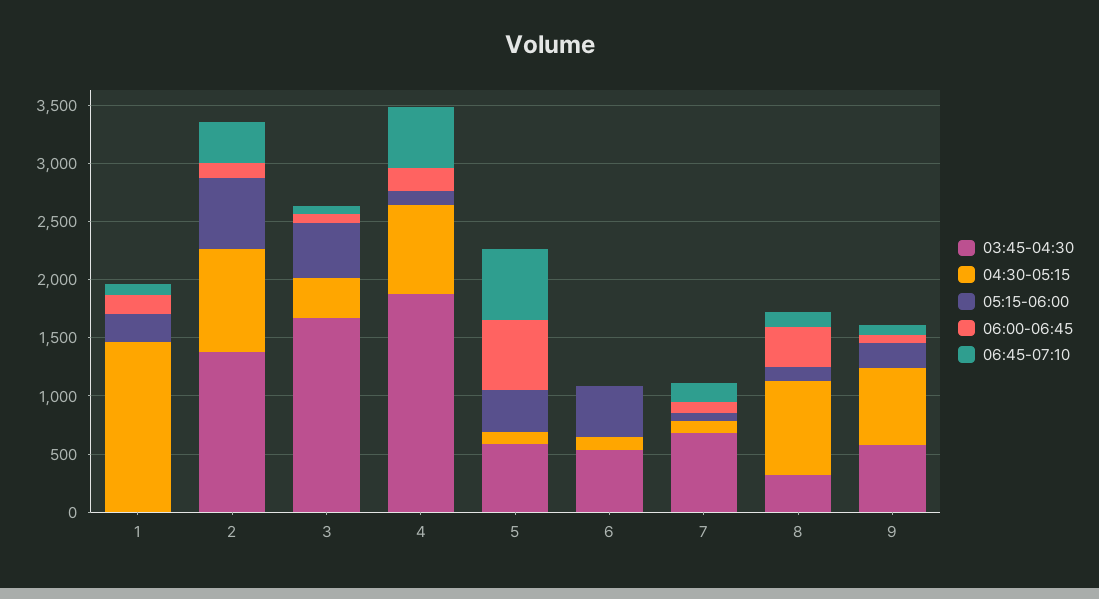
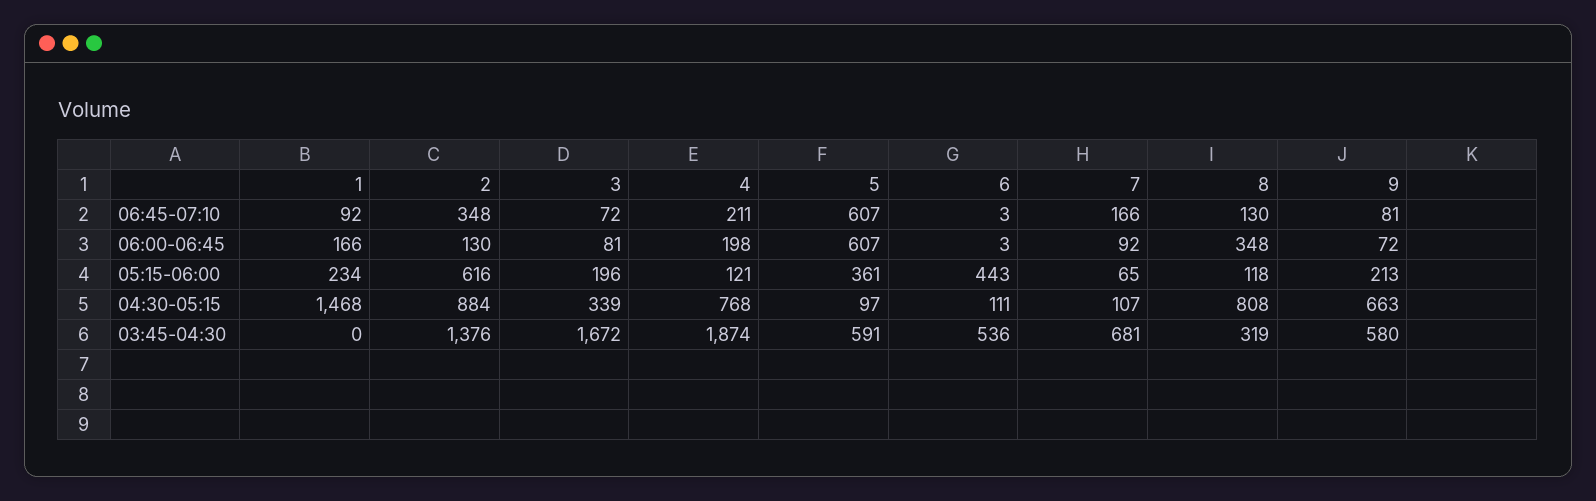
05:15-06:00, 3: 500 -> 196
06:45-07:10, 4: 500 -> 211

